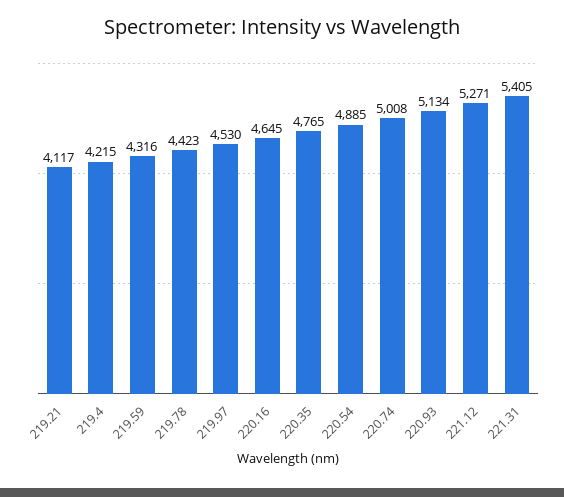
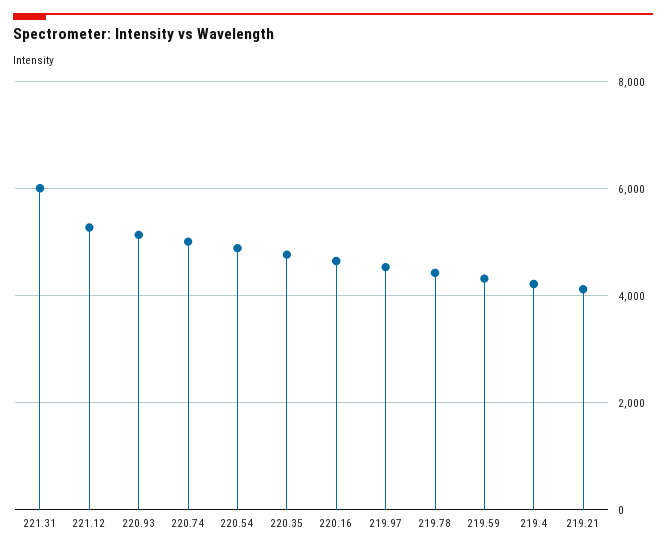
221.31: 5405 -> 6000

